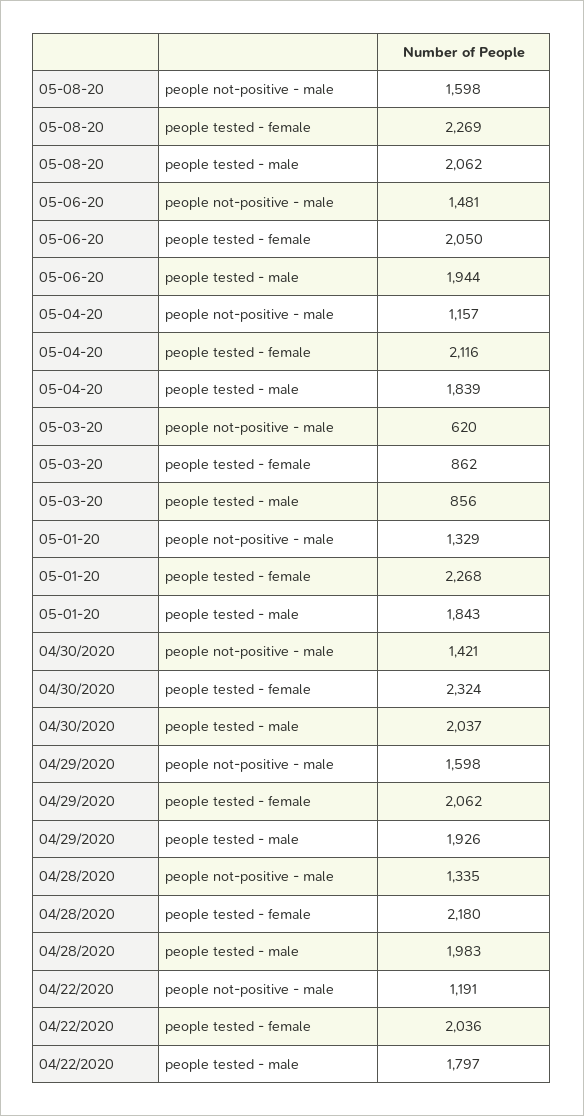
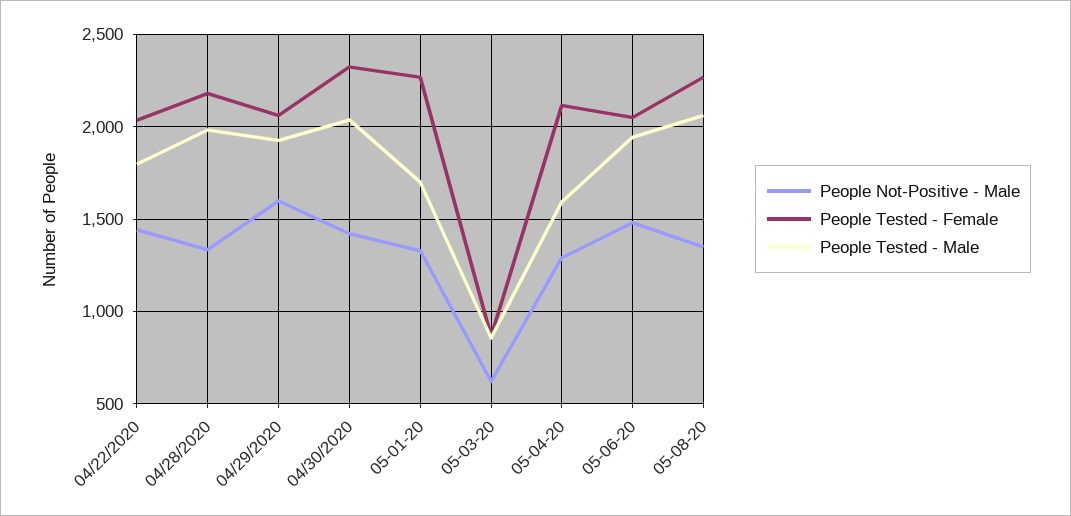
people not-positive - male, 05-08-20: 1598 -> 1350
people not-positive - male, 05-04-20: 1157 -> 1300
people tested - male, 05-04-20: 1839 -> 1600
people tested - male, 05-01-20: 1843 -> 1700
people not-positive - male, 04/22/2020: 1191 -> 1450

